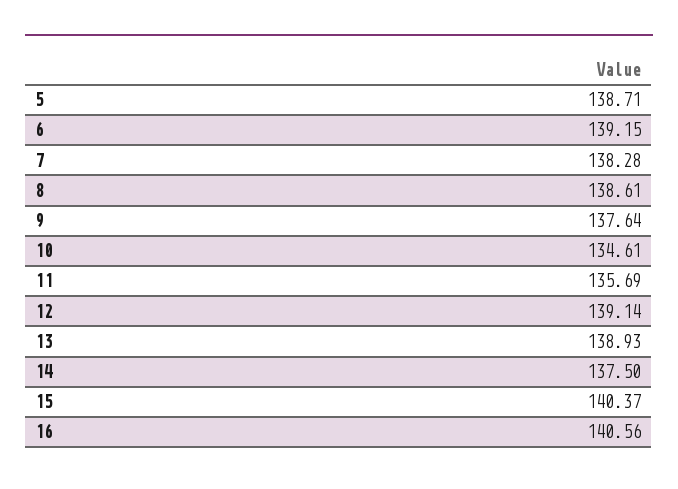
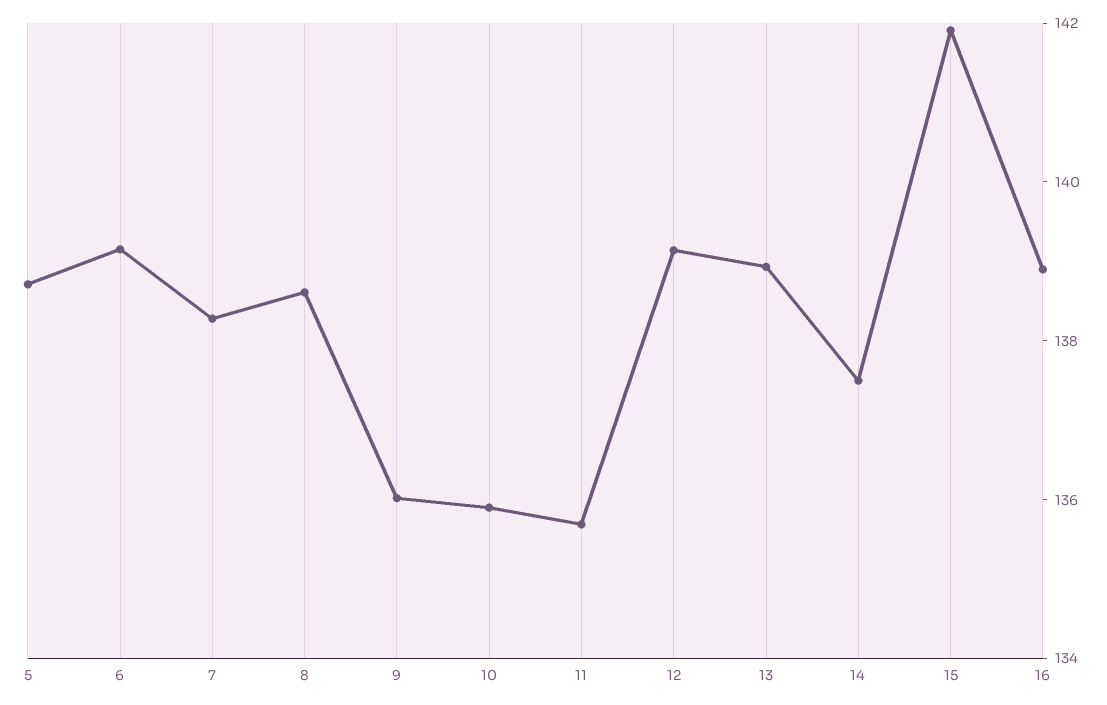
9: 137.64 -> 136
10: 134.61 -> 136
15: 140.37 -> 142
16: 140.56 -> 139

